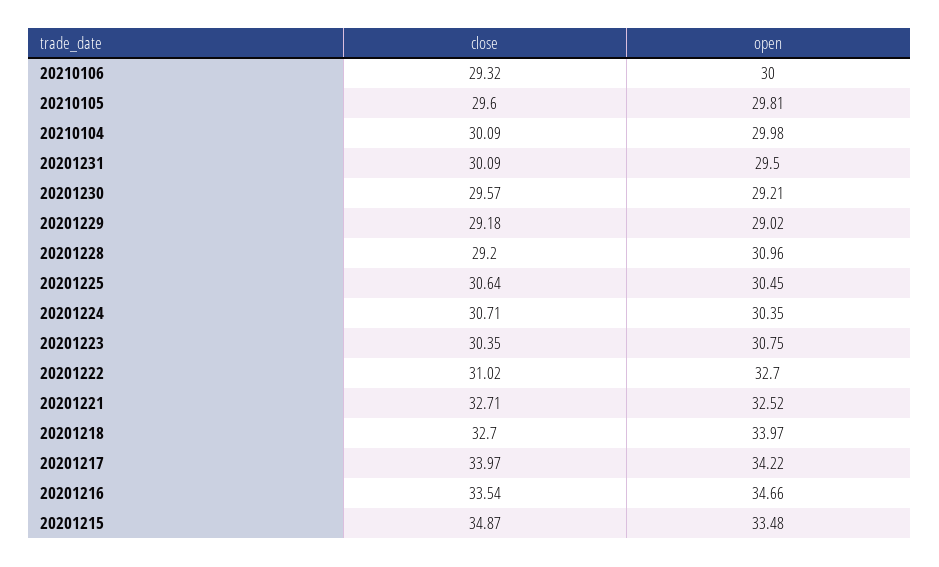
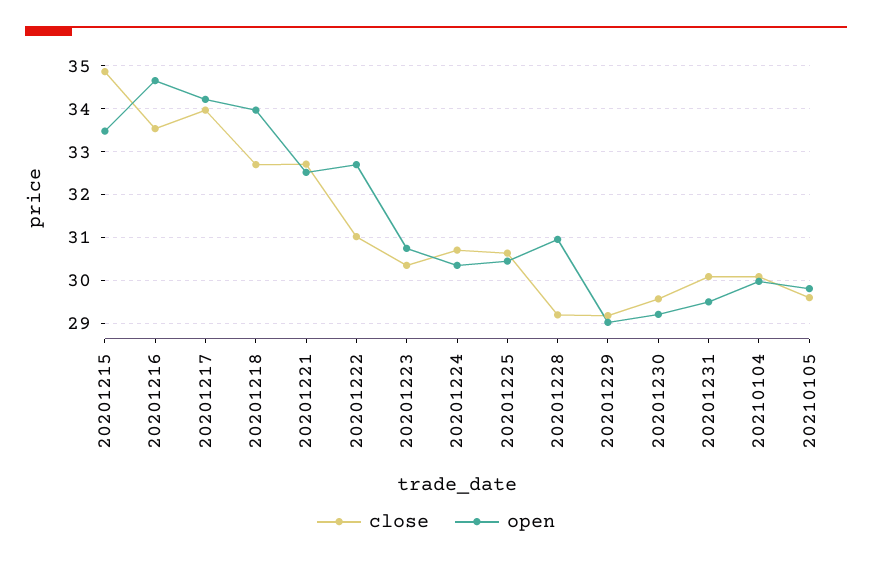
close, 20210106: 29.32 -> none
open, 20210106: 30 -> none

